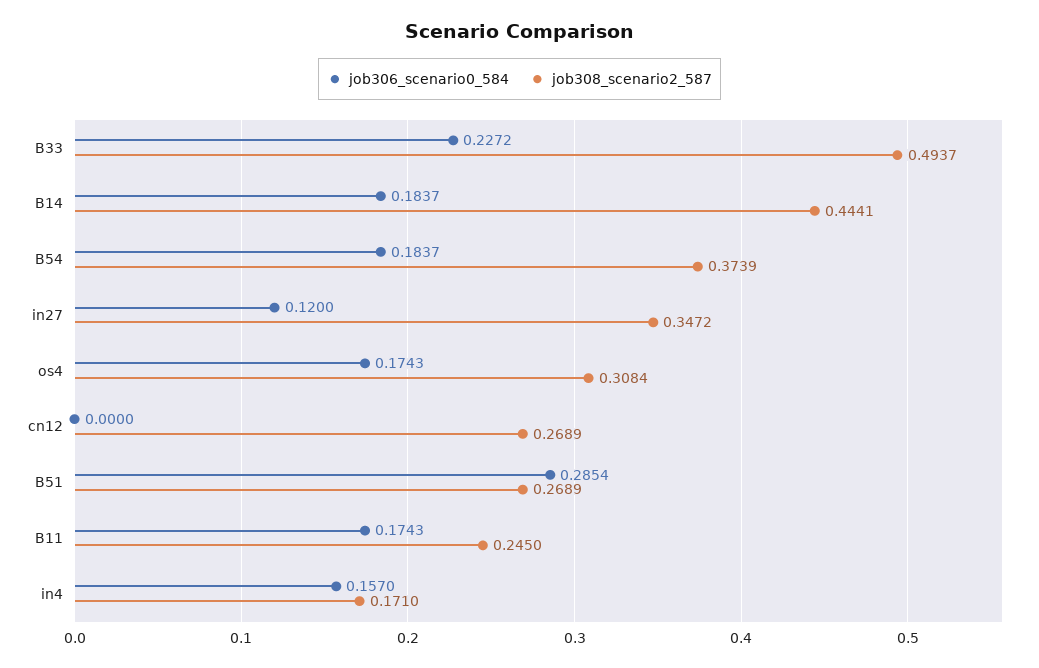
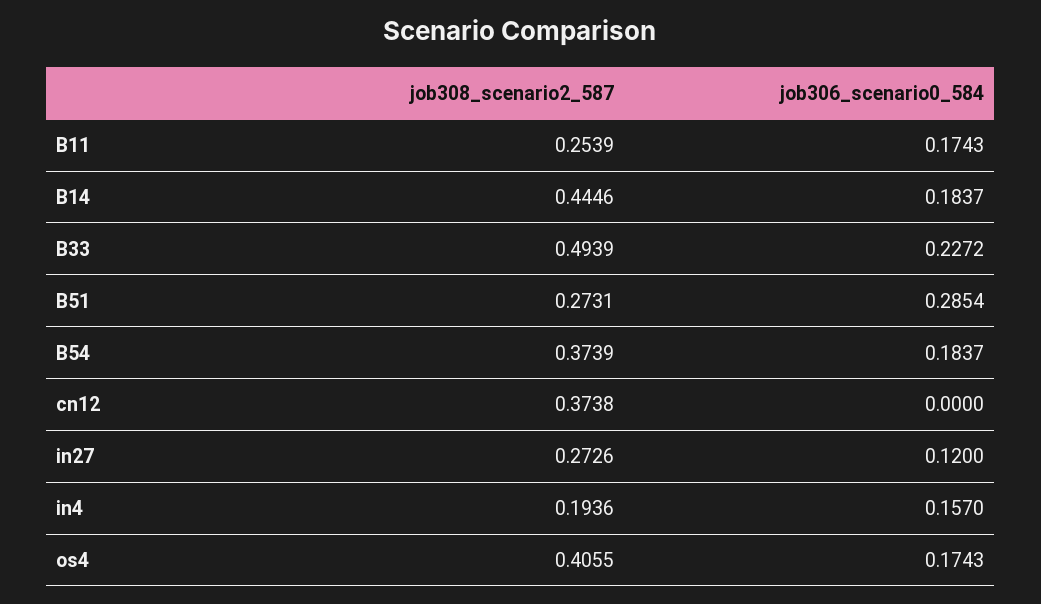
job308_scenario2_587, B33: 0.4937 -> 0.4939
job308_scenario2_587, B14: 0.4441 -> 0.4446
job308_scenario2_587, in27: 0.3472 -> 0.2726
job308_scenario2_587, os4: 0.3084 -> 0.4055
job308_scenario2_587, cn12: 0.2689 -> 0.3738
job308_scenario2_587, B51: 0.2689 -> 0.2731
job308_scenario2_587, B11: 0.245 -> 0.2539
job308_scenario2_587, in4: 0.171 -> 0.1936

